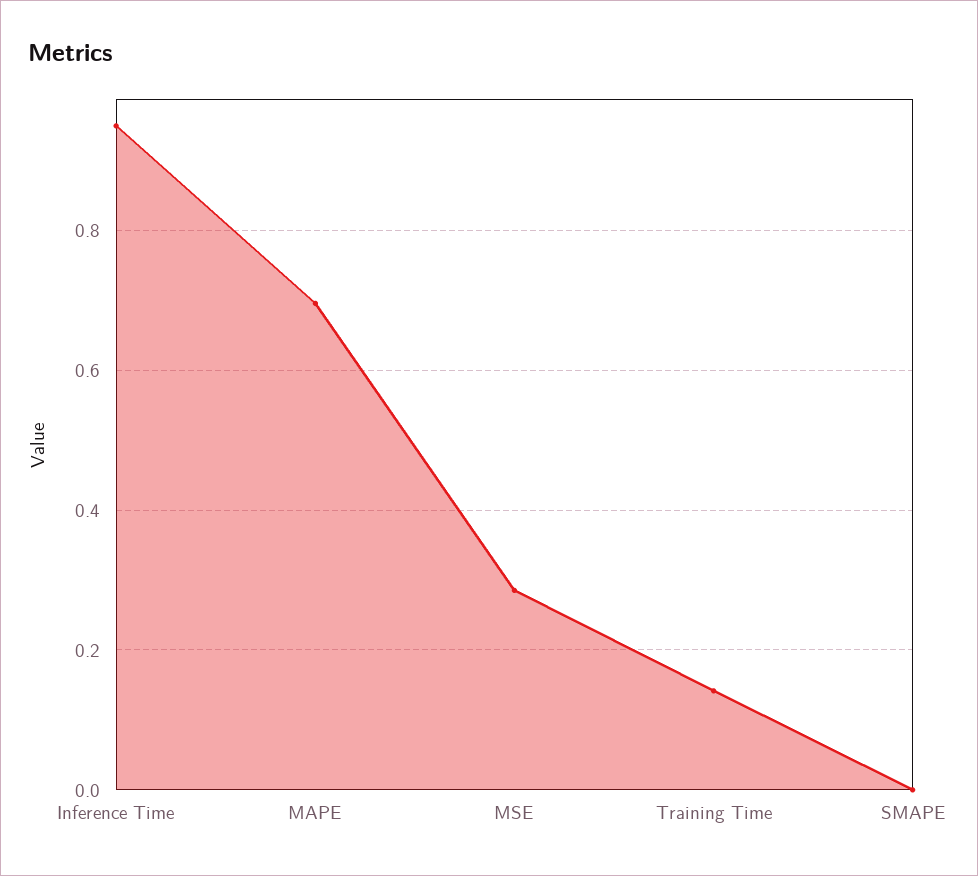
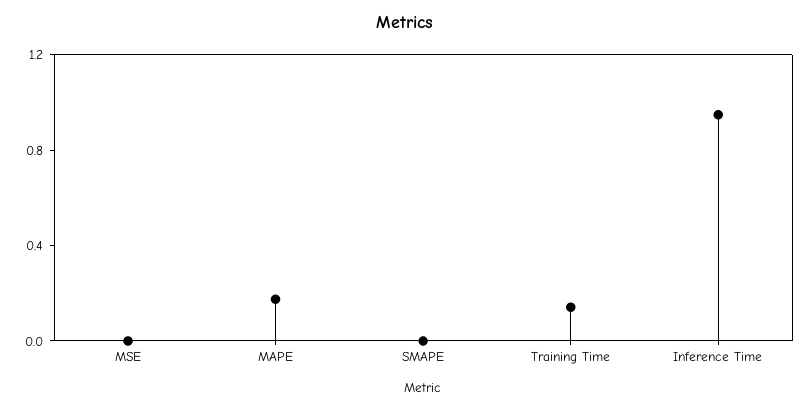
MAPE: 0.7 -> 0.2
MSE: 0.28 -> 0

